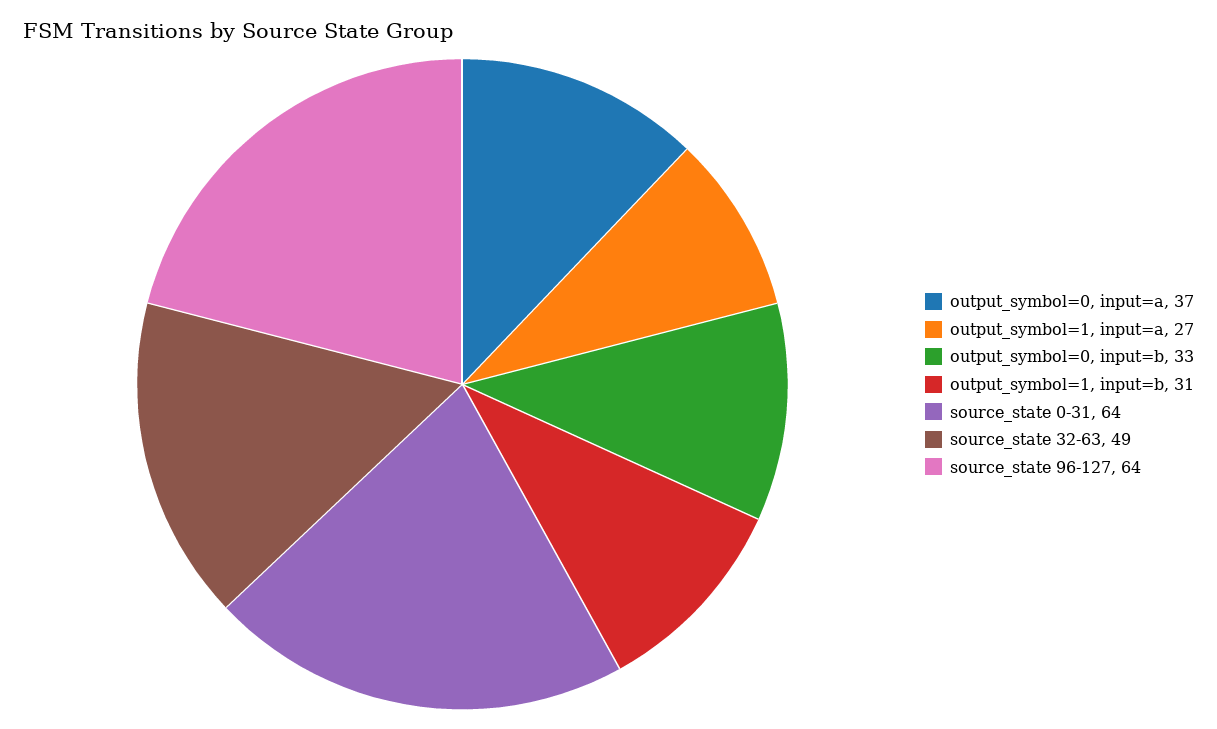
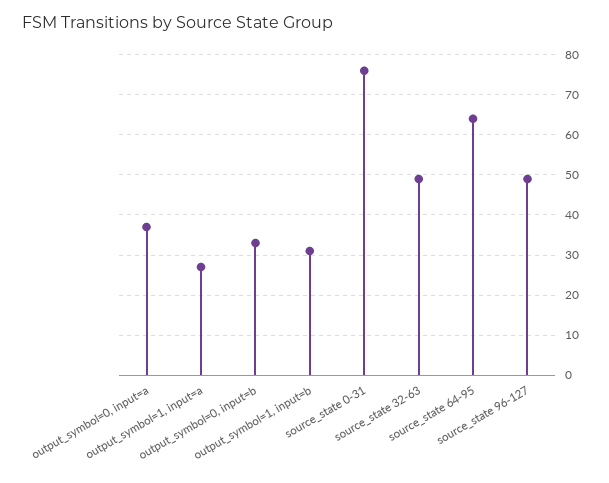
source_state 0-31: 64 -> 75
source_state 96-127: 64 -> 50
source_state 64-95: none -> 65

